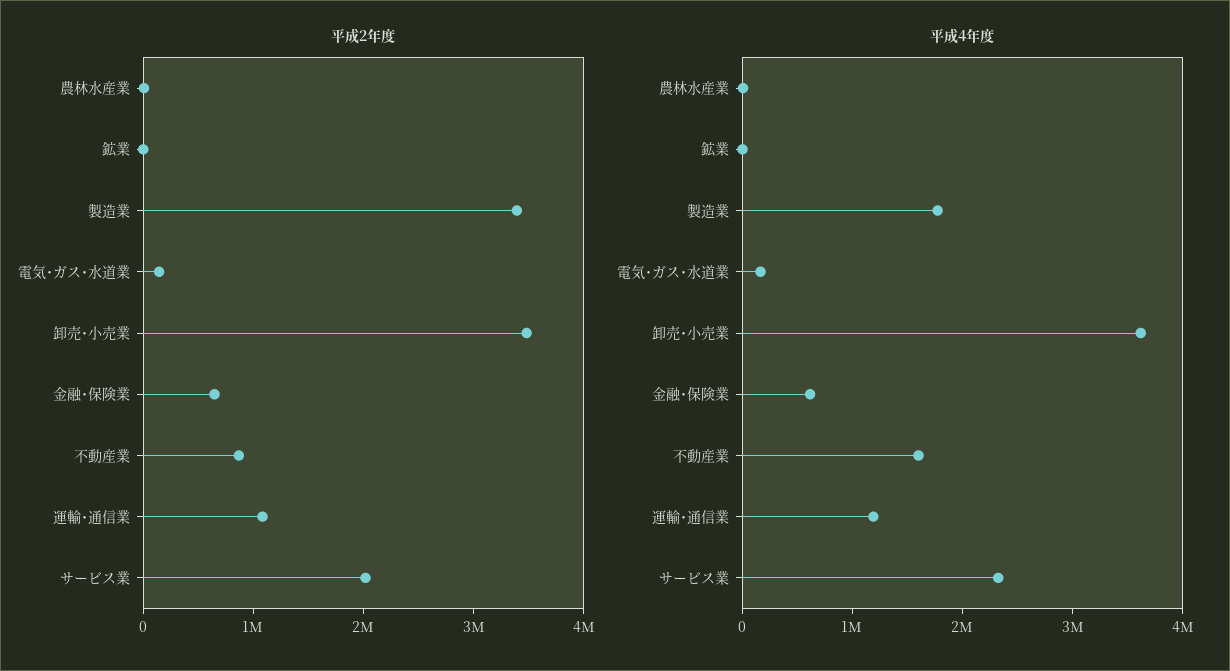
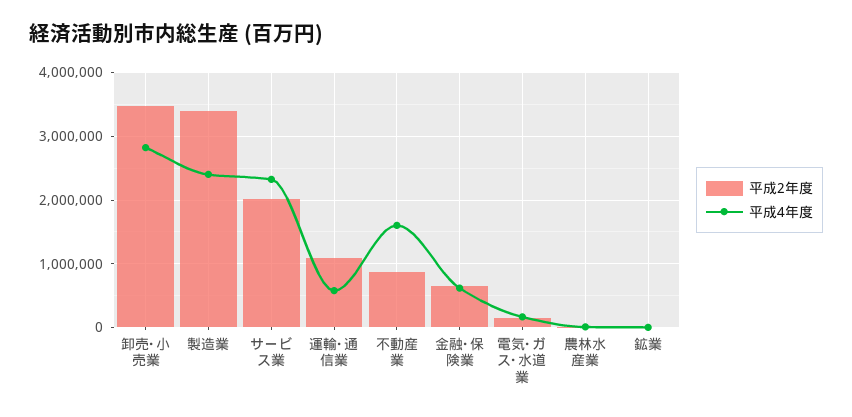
平成4年度, 製造業: 1800000 -> 2400000
平成4年度, 卸売･小売業: 3600000 -> 2800000
平成4年度, 運輸･通信業: 1200000 -> 600000

